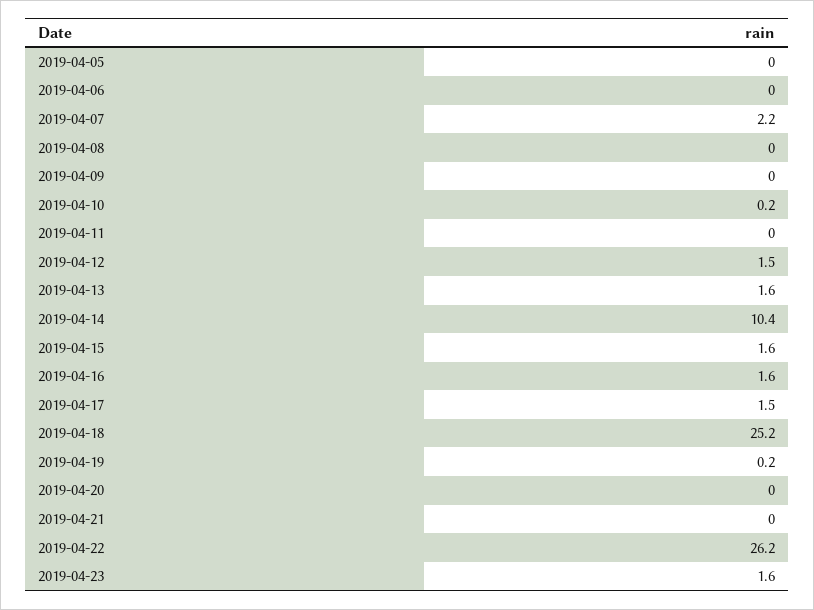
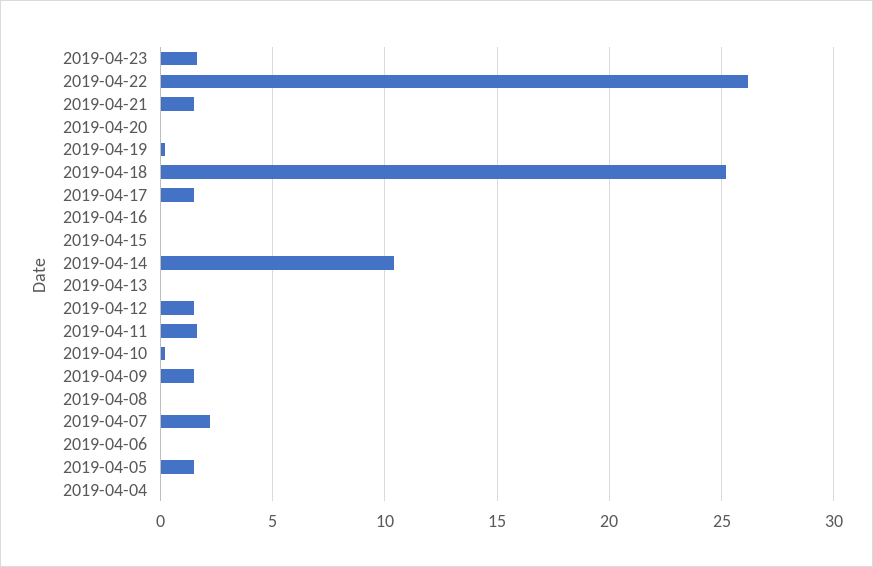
2019-04-05: 0 -> 1.5
2019-04-09: 0 -> 1.5
2019-04-11: 0 -> 1.5
2019-04-13: 1.6 -> 0
2019-04-15: 1.6 -> 0
2019-04-16: 1.6 -> 0
2019-04-21: 0 -> 1.5
2019-04-04: none -> 0

